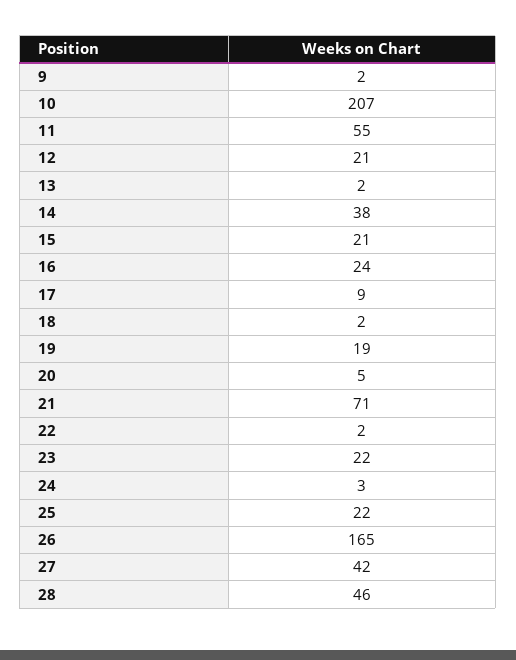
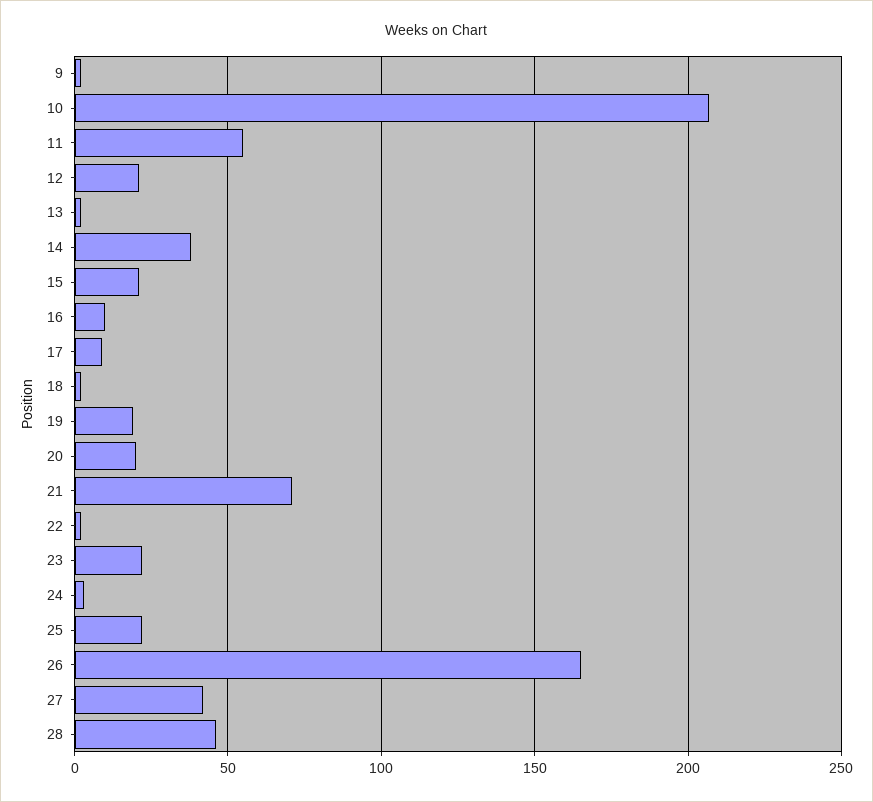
16: 24 -> 10
20: 5 -> 20

